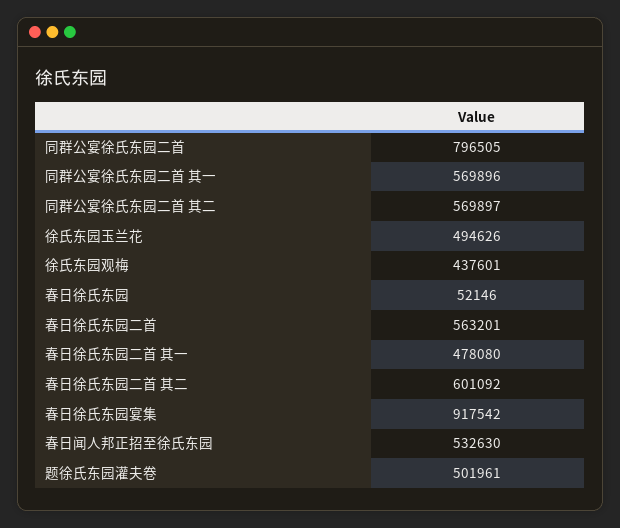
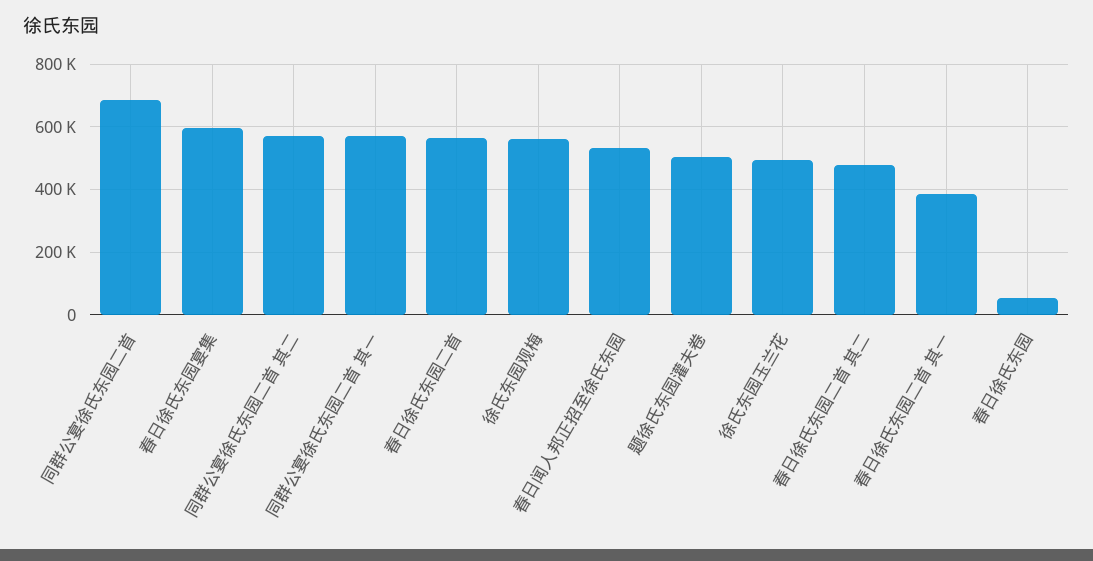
同群公宴徐氏东园二首: 796505 -> 680000
徐氏东园观梅: 437601 -> 560000
春日徐氏东园二首 其一: 478080 -> 380000
春日徐氏东园二首 其二: 601092 -> 480000
春日徐氏东园宴集: 917542 -> 600000

